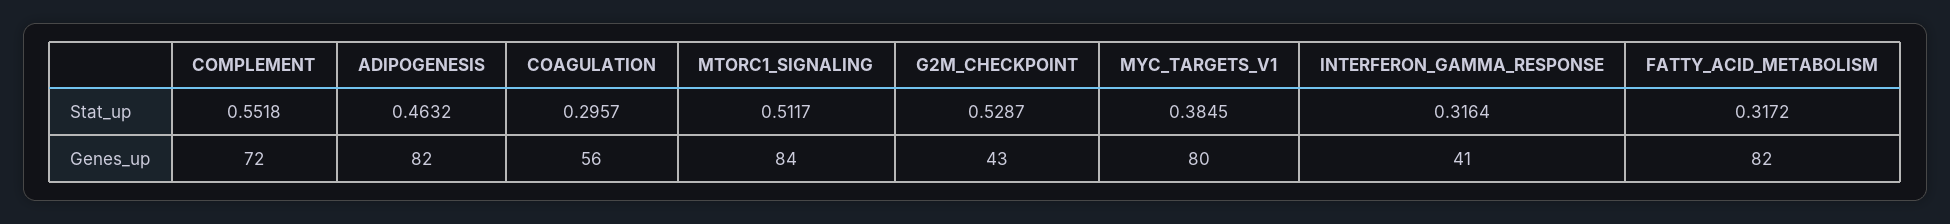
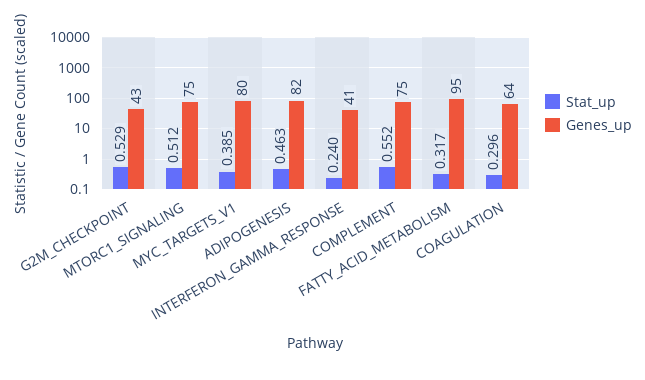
Stat_up, INTERFERON_GAMMA_RESPONSE: 0.3164 -> 0.24
Genes_up, COMPLEMENT: 72 -> 75
Genes_up, COAGULATION: 56 -> 64
Genes_up, MTORC1_SIGNALING: 84 -> 75
Genes_up, FATTY_ACID_METABOLISM: 82 -> 95

